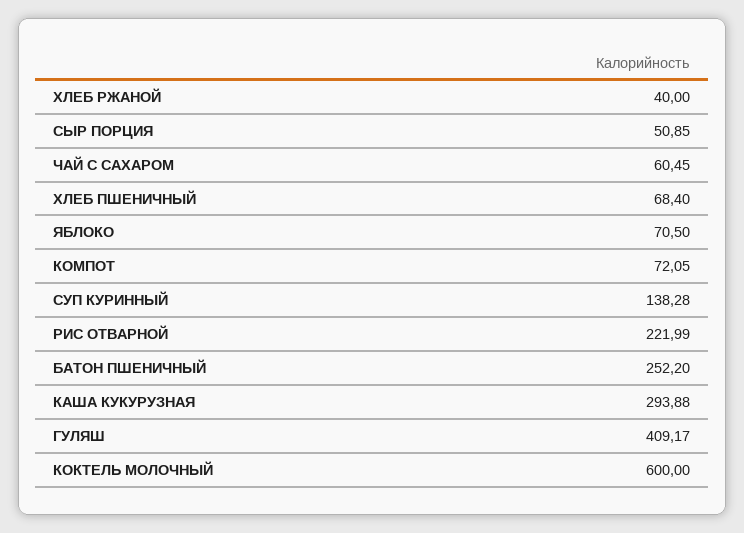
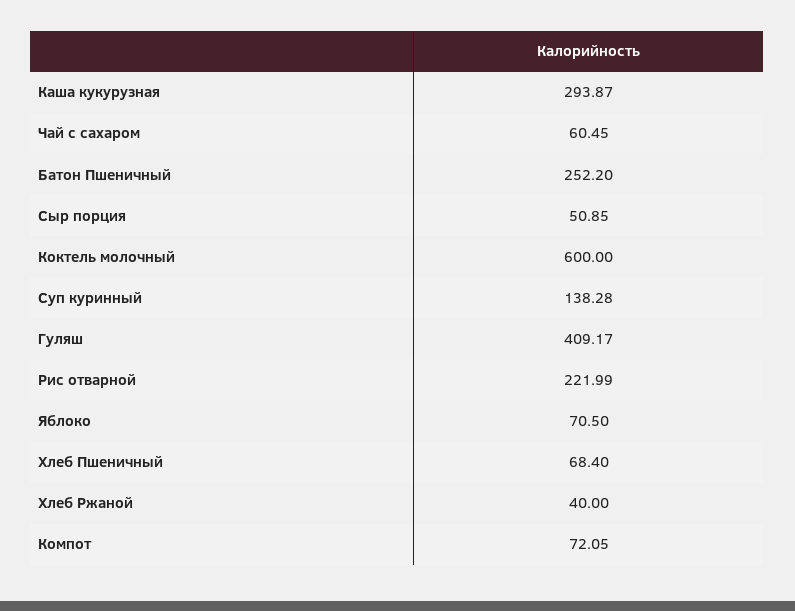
КАША КУКУРУЗНАЯ: 293.88 -> 293.87

